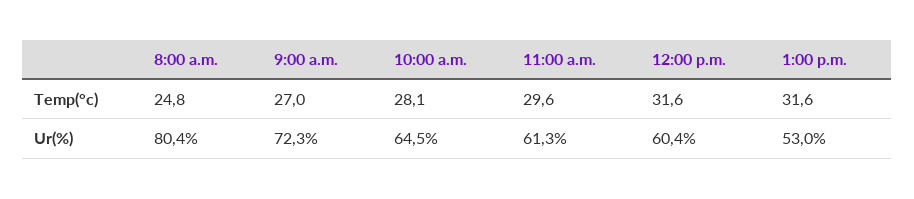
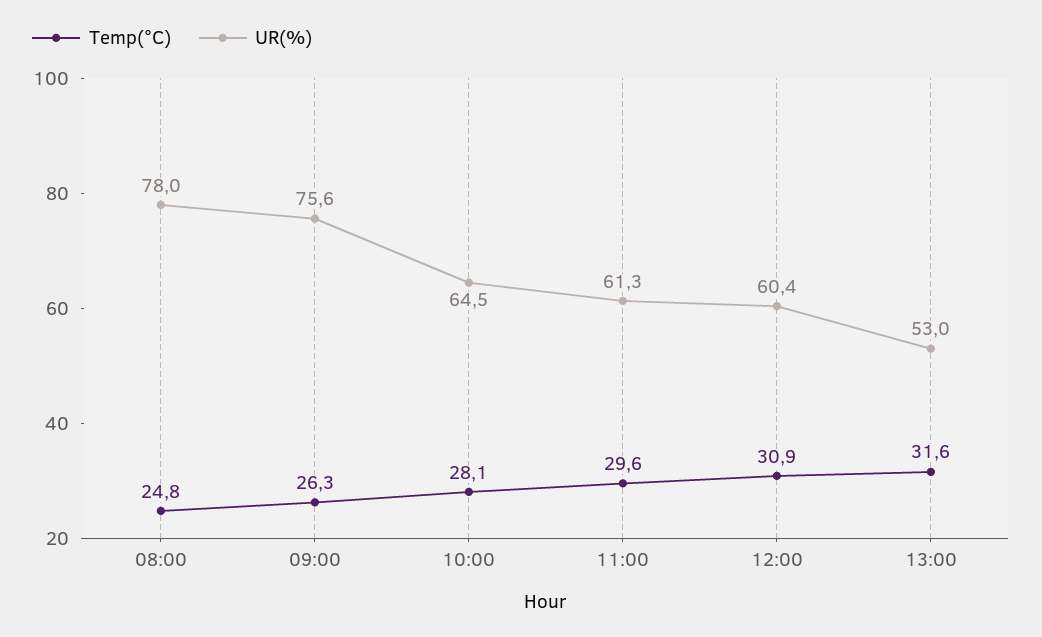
Temp(°c), 9:00 a.m.: 27 -> 26.3
Temp(°c), 12:00 p.m.: 31.6 -> 30.9
Ur(%), 8:00 a.m.: 80.4 -> 78
Ur(%), 9:00 a.m.: 72.3 -> 75.6

